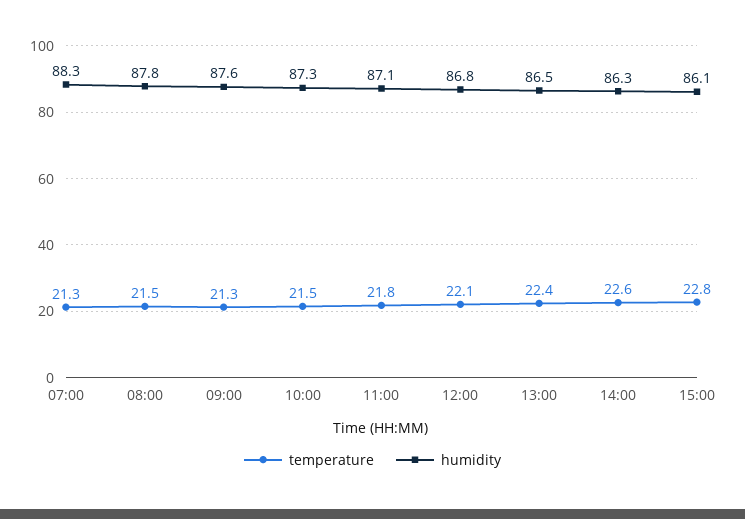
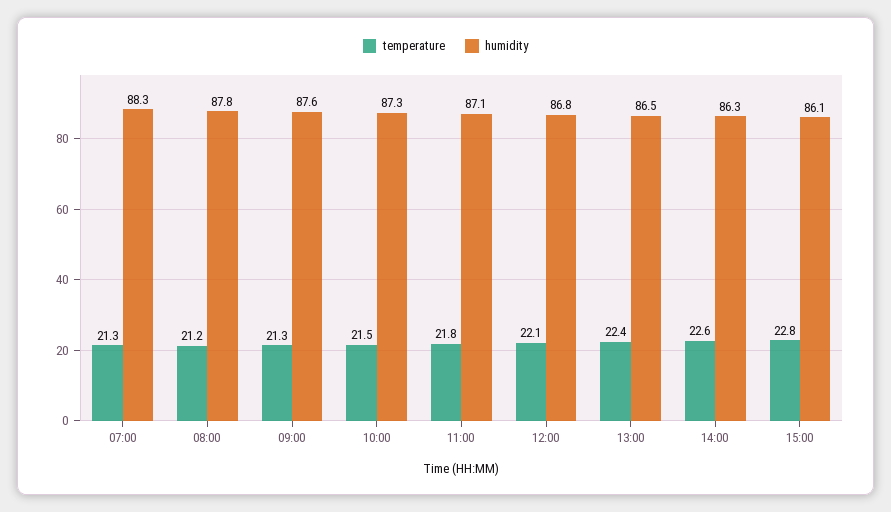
temperature, 08:00: 21.5 -> 21.2

